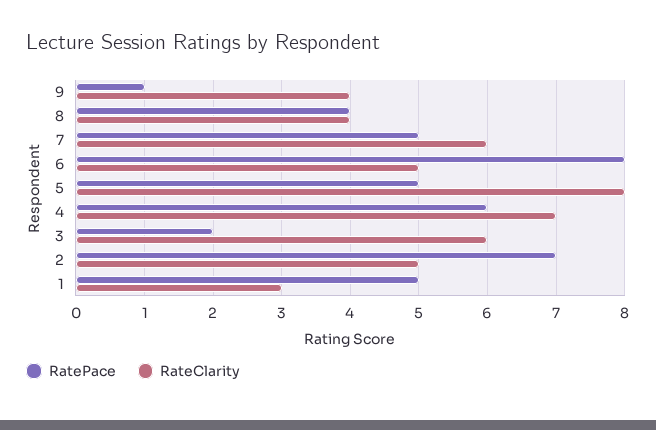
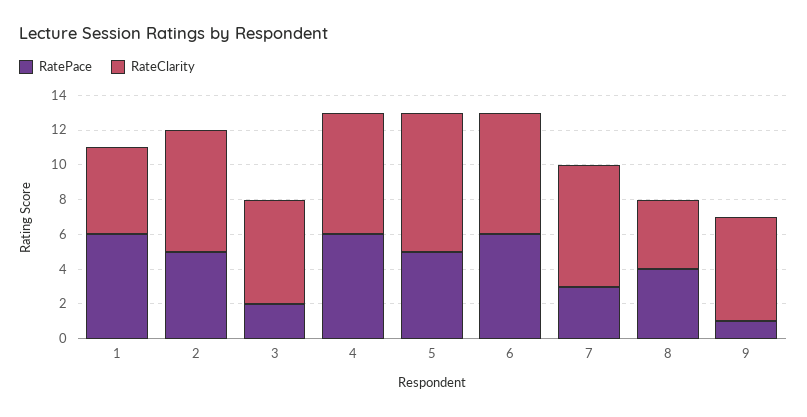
RateClarity, 9: 4 -> 6
RatePace, 7: 5 -> 3
RateClarity, 7: 6 -> 7
RatePace, 6: 8 -> 6
RateClarity, 6: 5 -> 7
RatePace, 2: 7 -> 5
RateClarity, 2: 5 -> 7
RatePace, 1: 5 -> 6
RateClarity, 1: 3 -> 5

